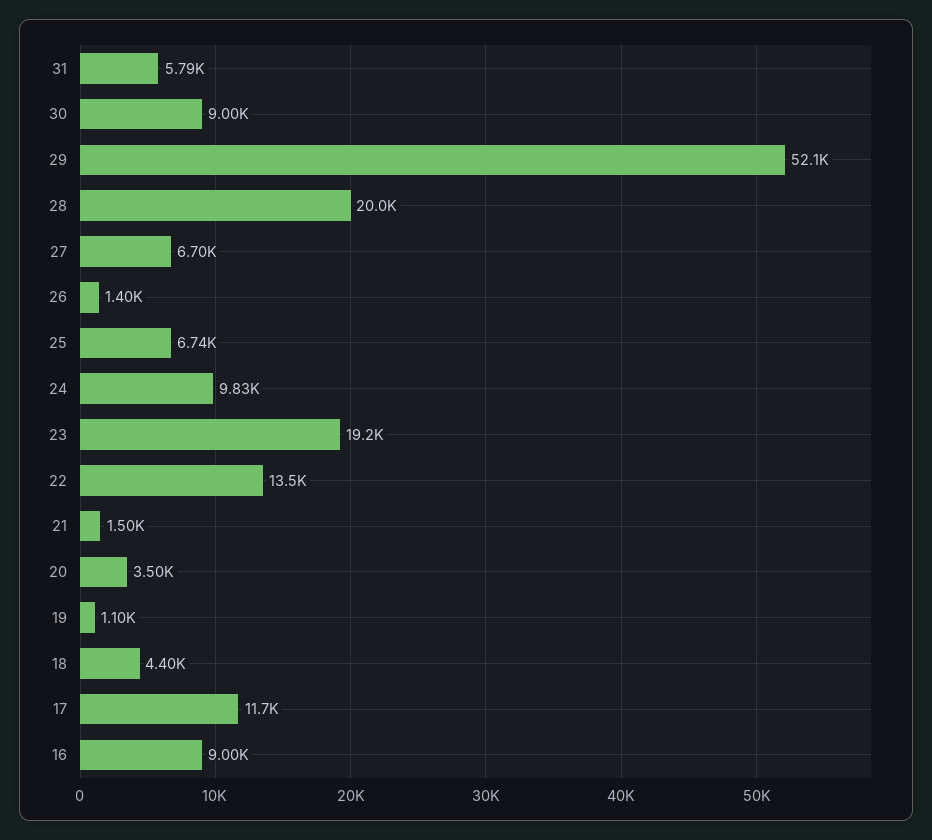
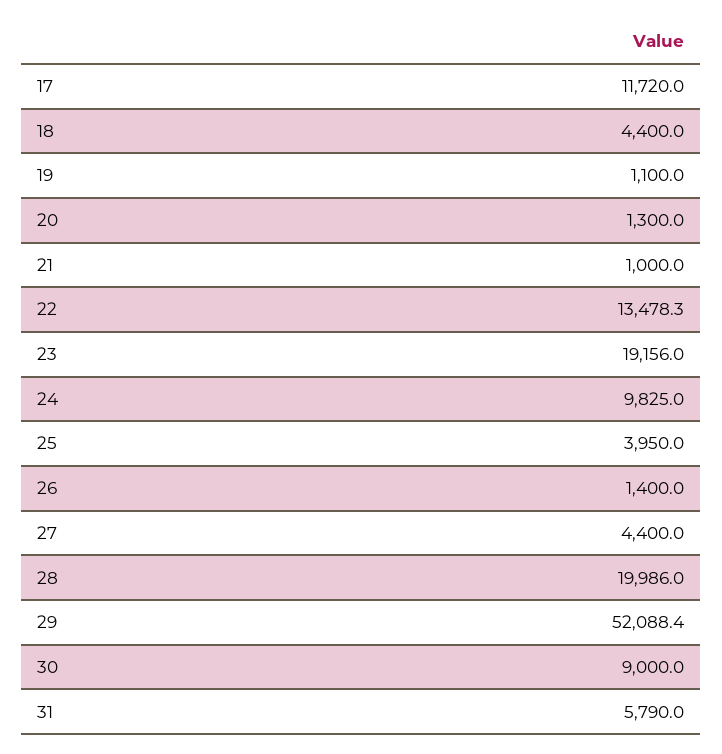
27: 6700 -> 4400
25: 6740 -> 3950
21: 1500 -> 1000
20: 3500 -> 1300
16: 9000 -> none

